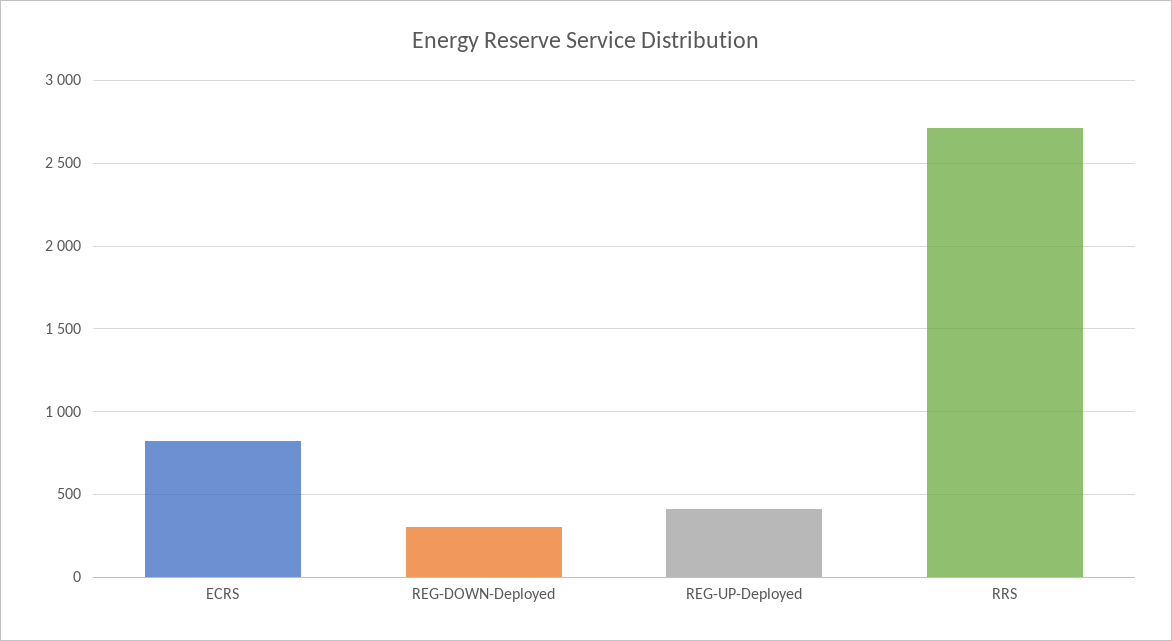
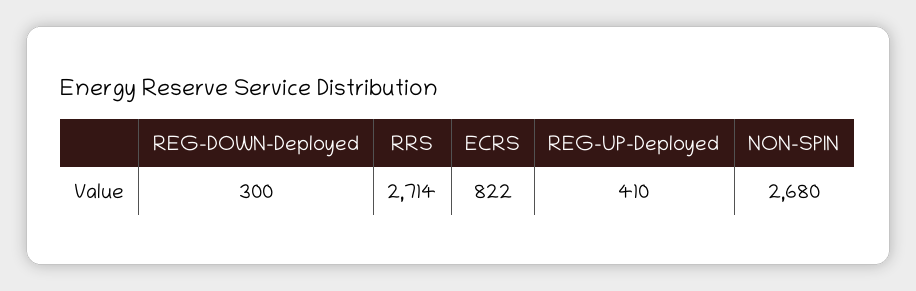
NON-SPIN: none -> 2680

